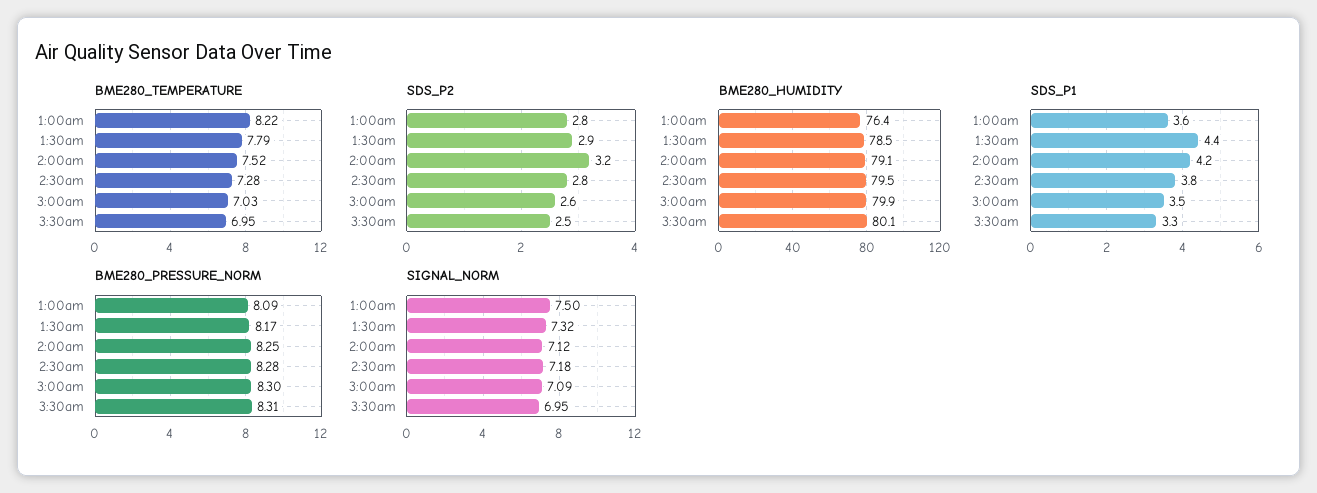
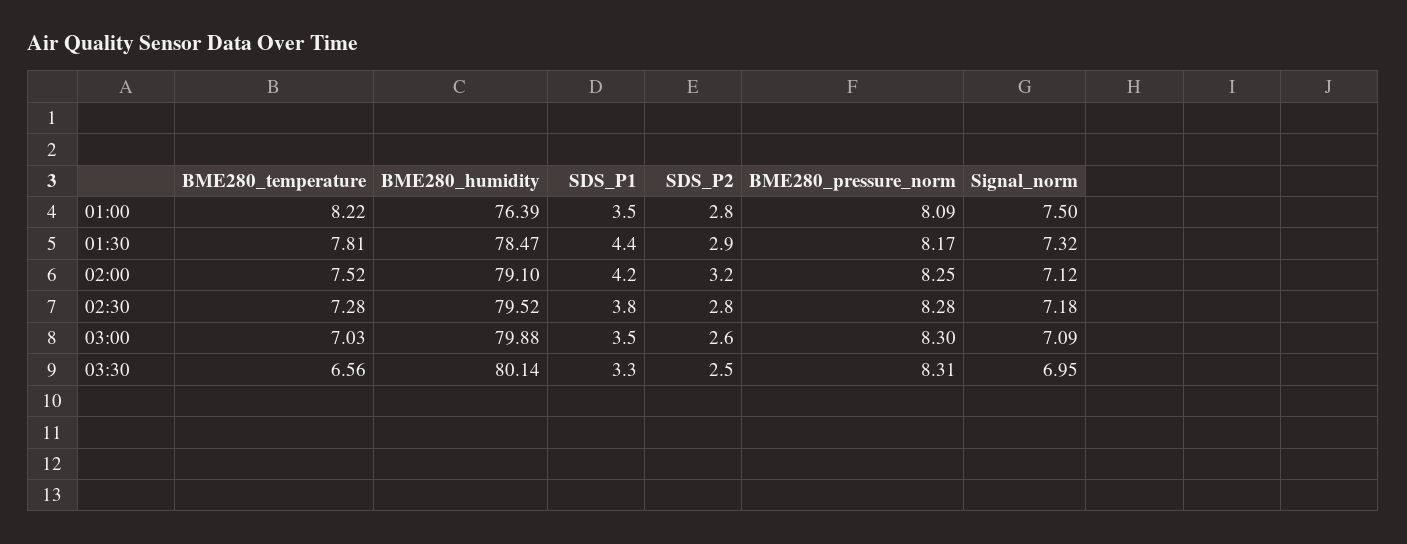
BME280_TEMPERATURE, 1:30am: 7.79 -> 7.81
BME280_TEMPERATURE, 3:30am: 6.95 -> 6.56
SDS_P1, 1:00am: 3.6 -> 3.5

